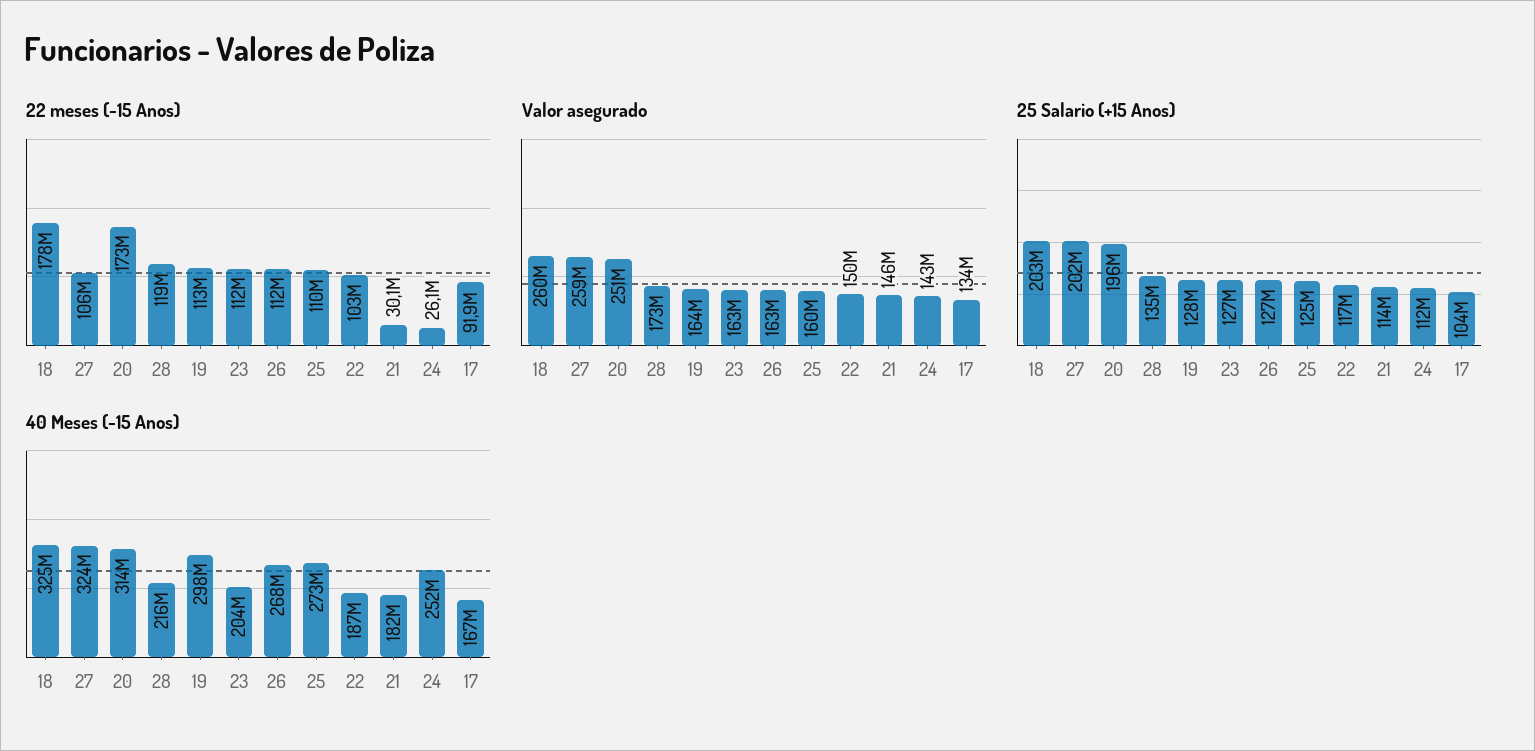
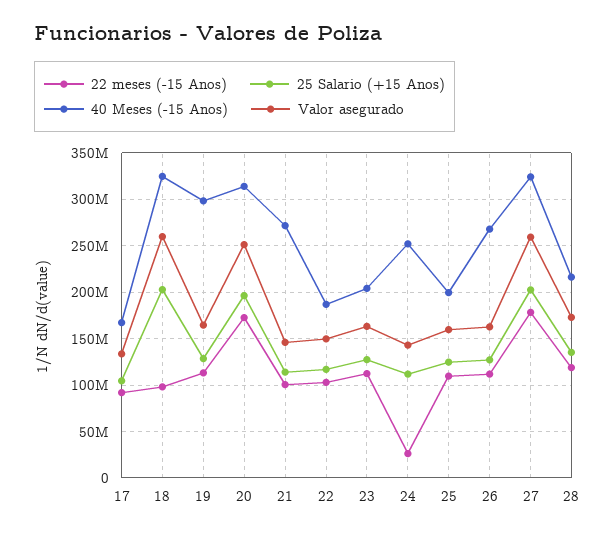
22 meses (-15 Anos), 18: 178000000 -> 100000000
22 meses (-15 Anos), 27: 106000000 -> 180000000
22 meses (-15 Anos), 21: 30100000 -> 100000000
40 Meses (-15 Anos), 25: 273000000 -> 200000000
40 Meses (-15 Anos), 21: 182000000 -> 270000000

